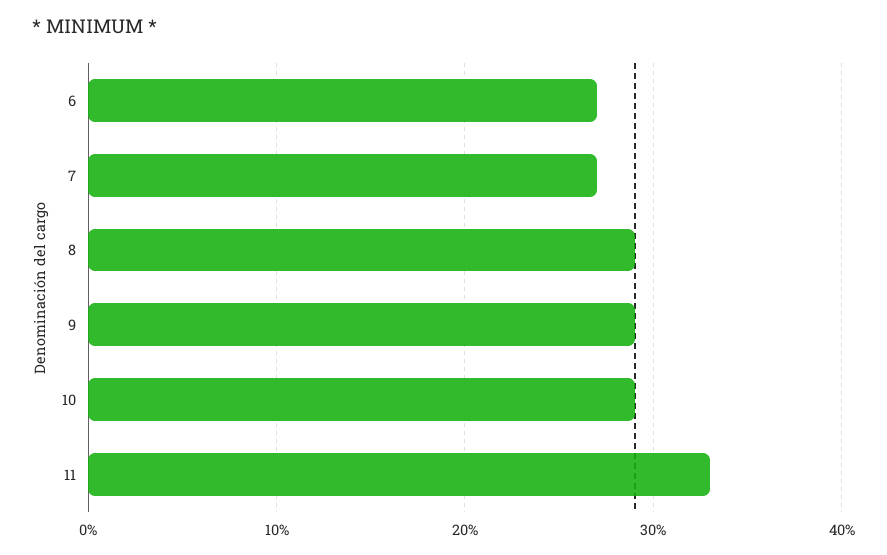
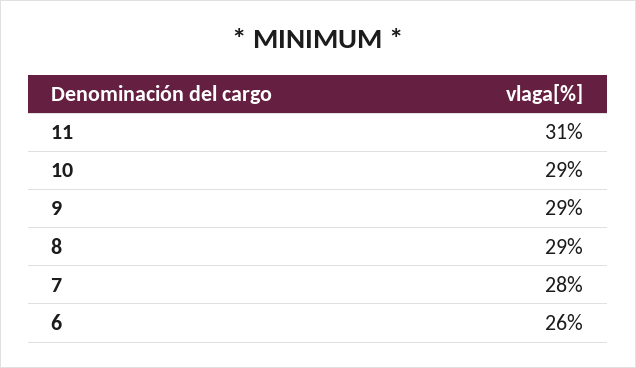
6: 27 -> 26
7: 27 -> 28
11: 33 -> 31

